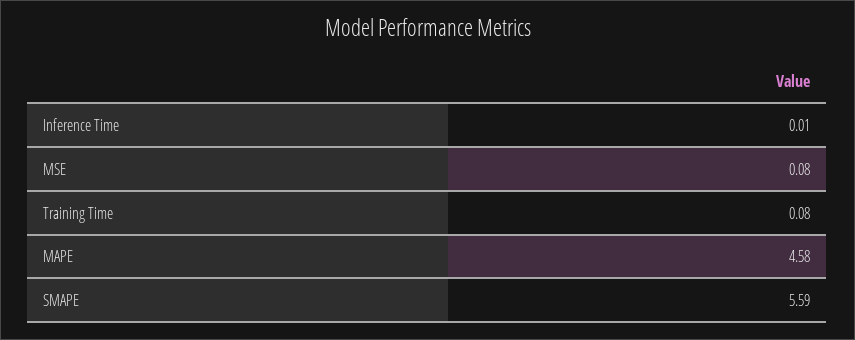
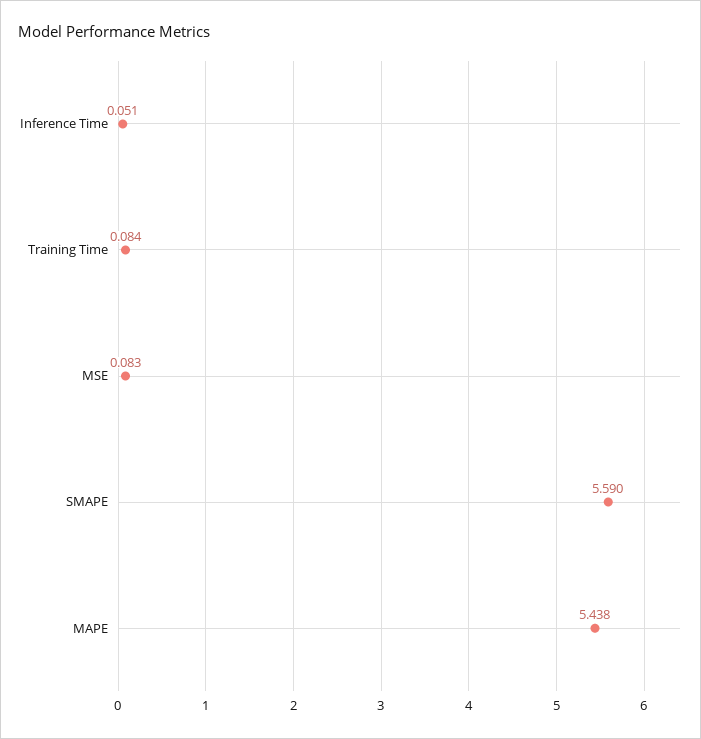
Inference Time: 0.01 -> 0.051
MAPE: 4.58 -> 5.438

